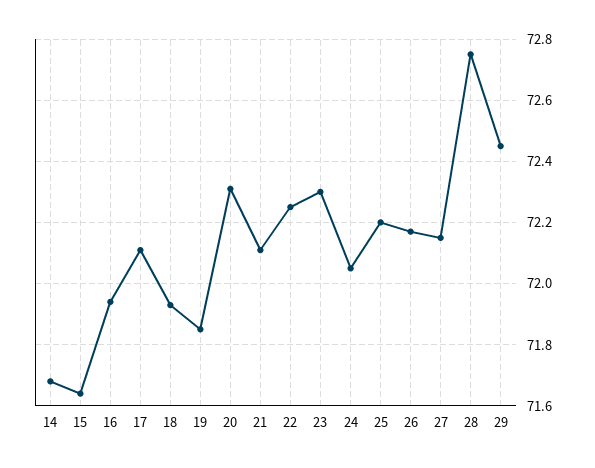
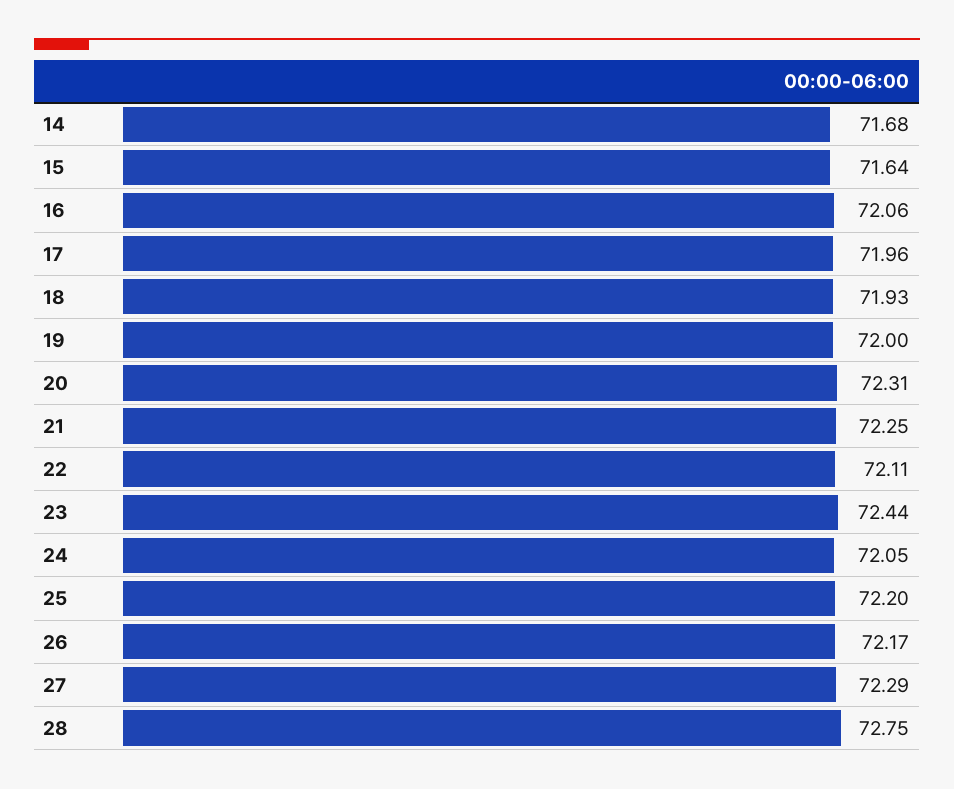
16: 71.95 -> 72.06
17: 72.1 -> 71.96
19: 71.85 -> 72
21: 72.1 -> 72.25
22: 72.25 -> 72.11
23: 72.3 -> 72.44
27: 72.15 -> 72.29
29: 72.45 -> none

